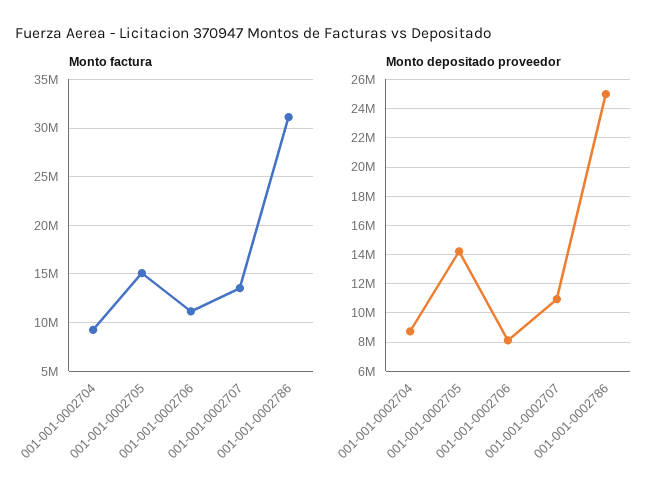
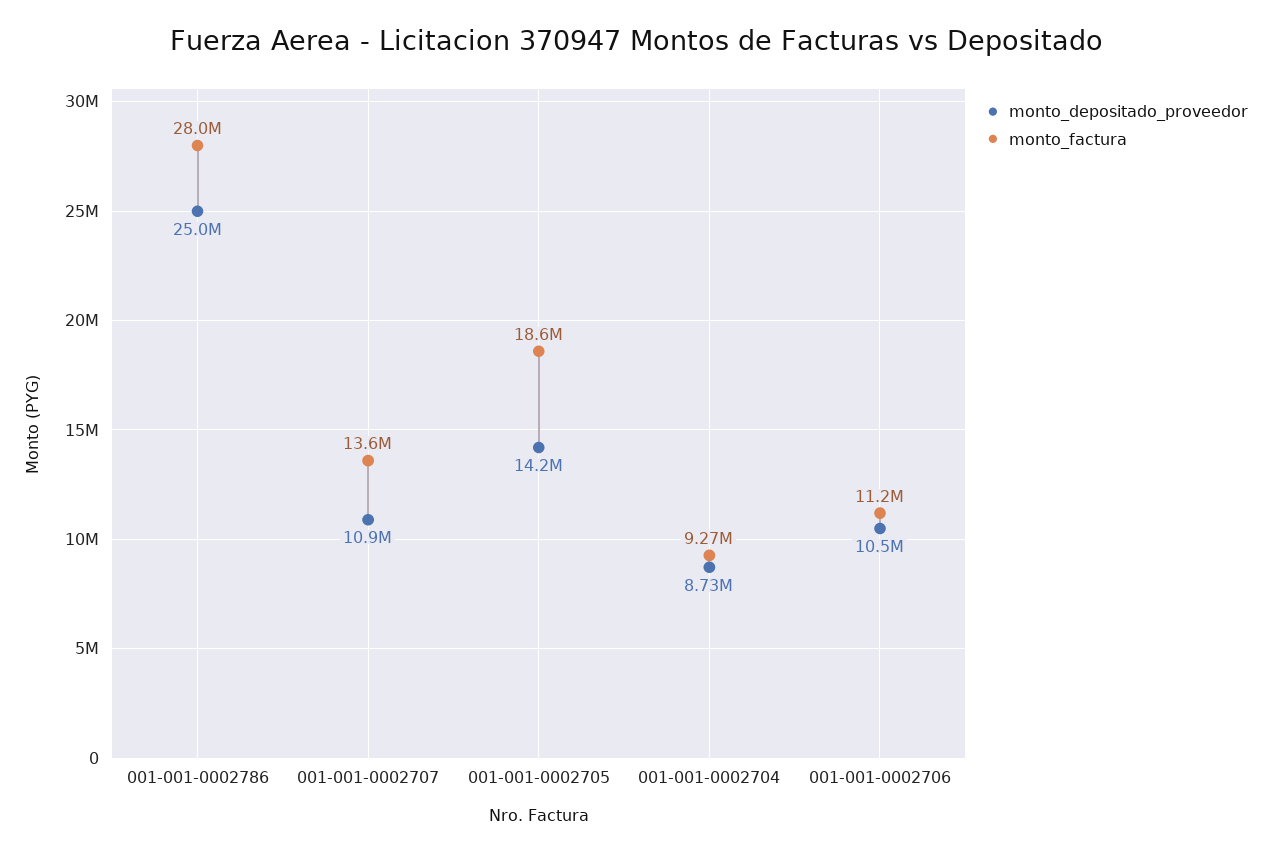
Monto factura, 001-001-0002705: 15000000 -> 18600000
Monto factura, 001-001-0002786: 31000000 -> 28000000
Monto depositado proveedor, 001-001-0002706: 8000000 -> 10500000

